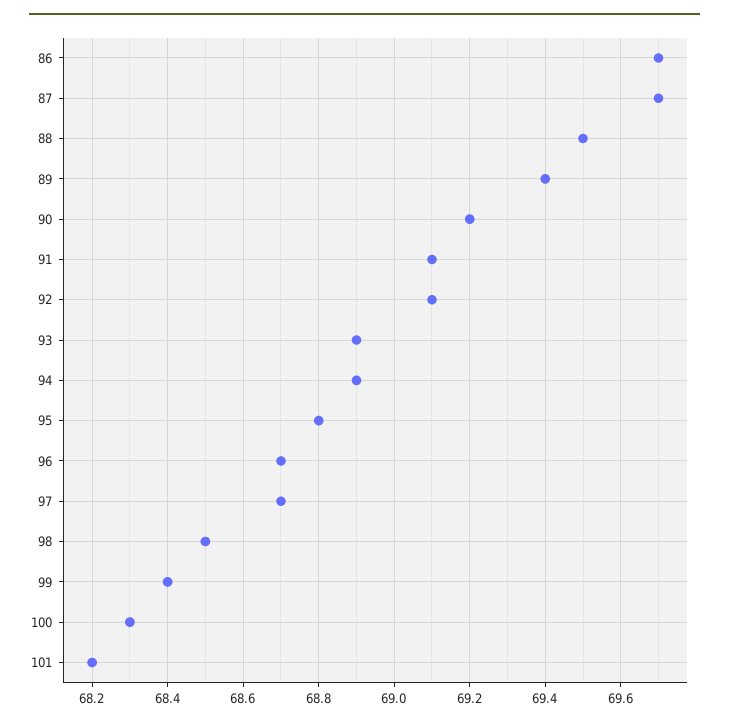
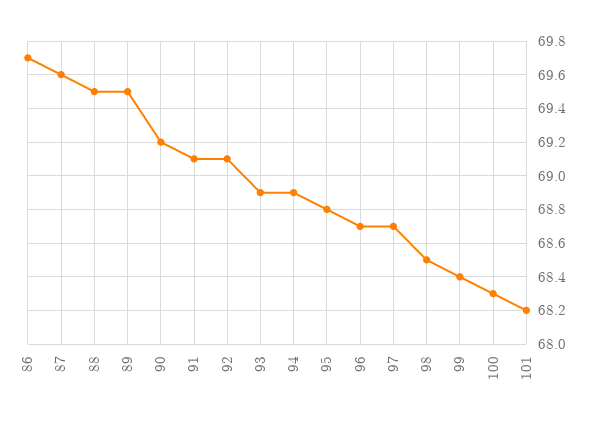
87: 69.7 -> 69.6
89: 69.4 -> 69.5

